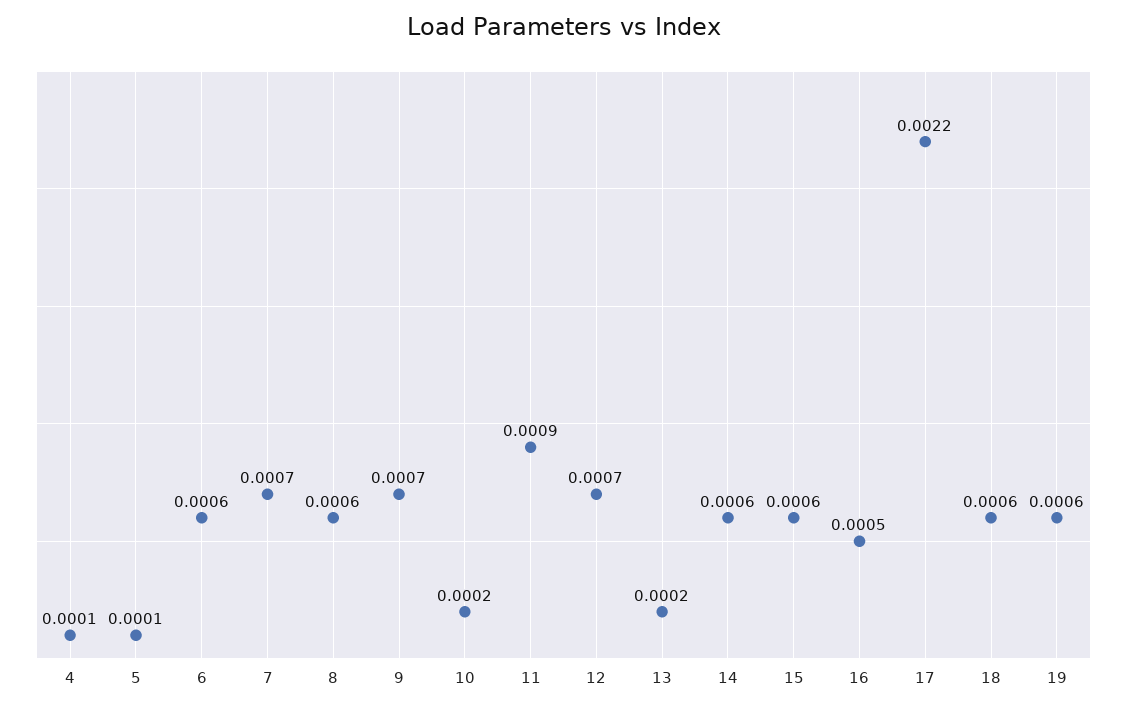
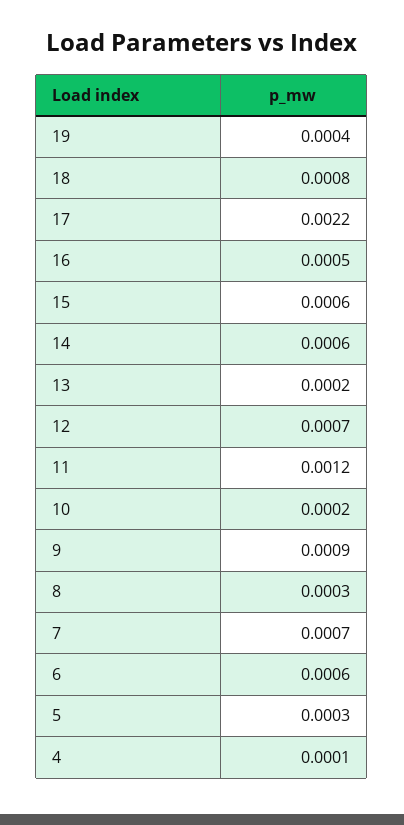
5: 0.0001 -> 0.0003
8: 0.0006 -> 0.0003
9: 0.0007 -> 0.0009
11: 0.0009 -> 0.0012
18: 0.0006 -> 0.0008
19: 0.0006 -> 0.0004

